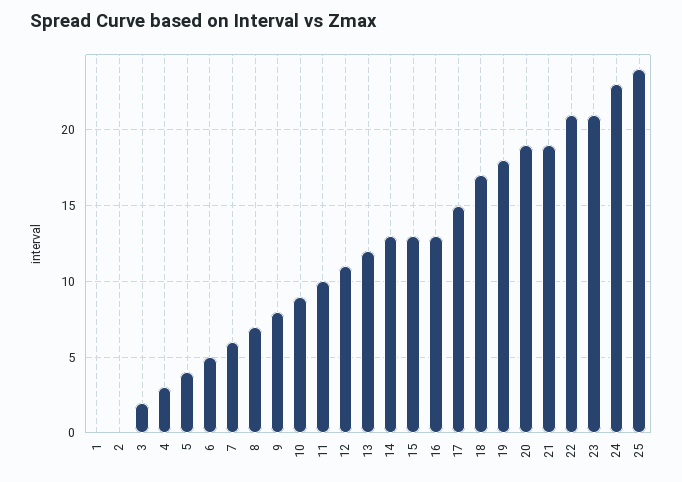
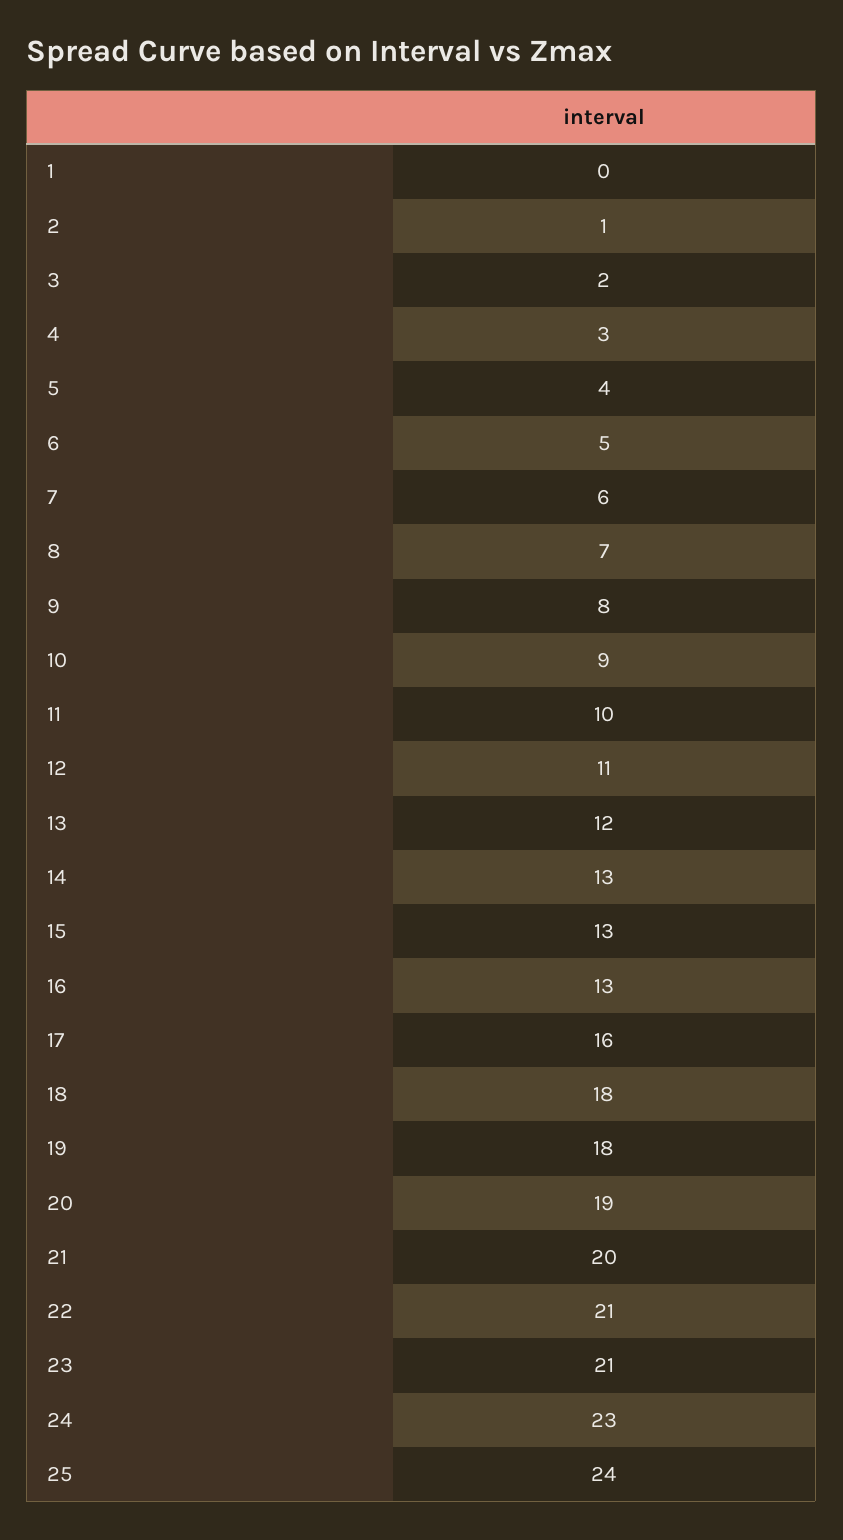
2: 0 -> 1
17: 15 -> 16
18: 17 -> 18
21: 19 -> 20

